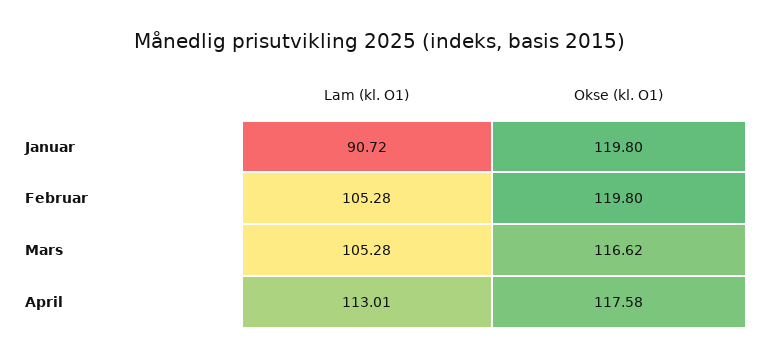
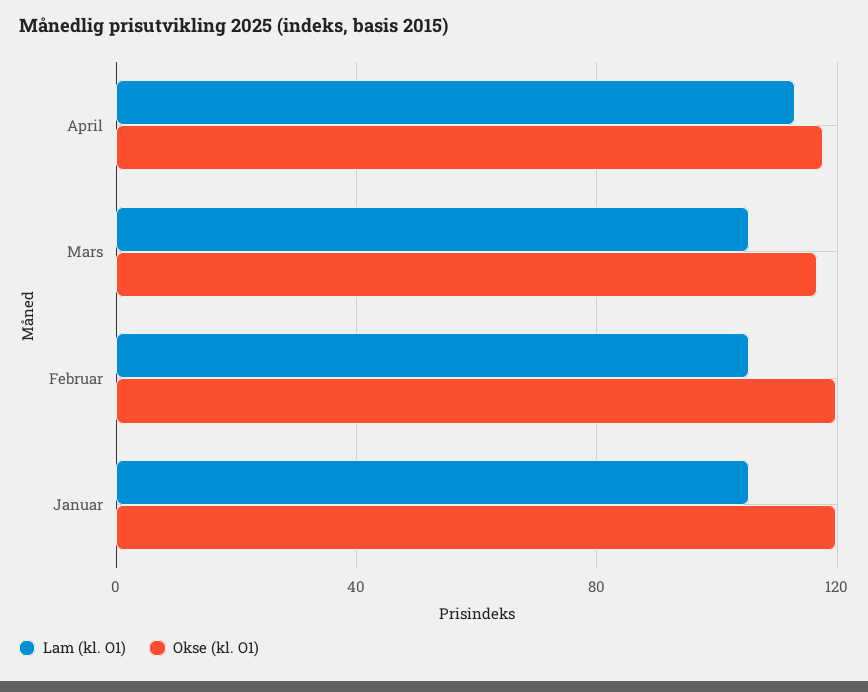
Lam (kl. O1), Januar: 90.72 -> 105

